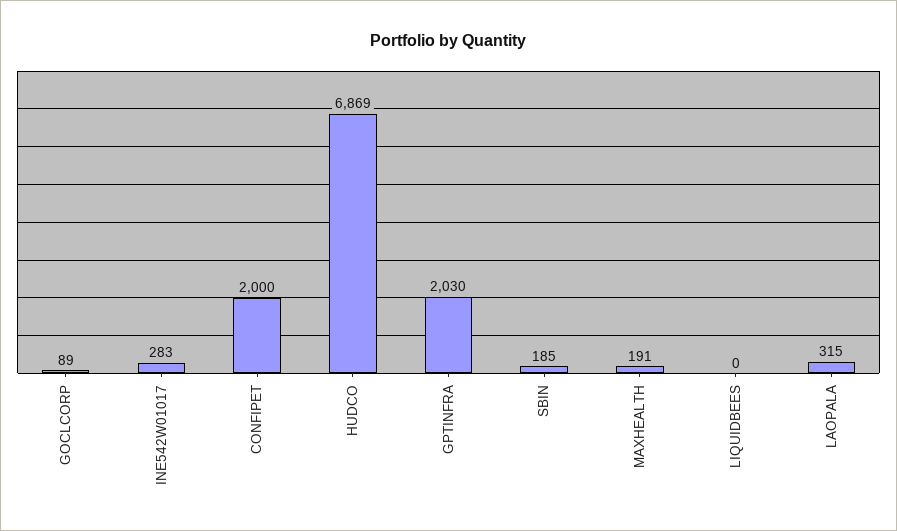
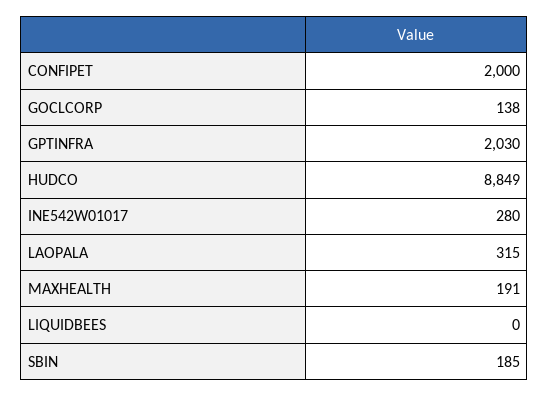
GOCLCORP: 89 -> 138
INE542W01017: 283 -> 280
HUDCO: 6869 -> 8849

